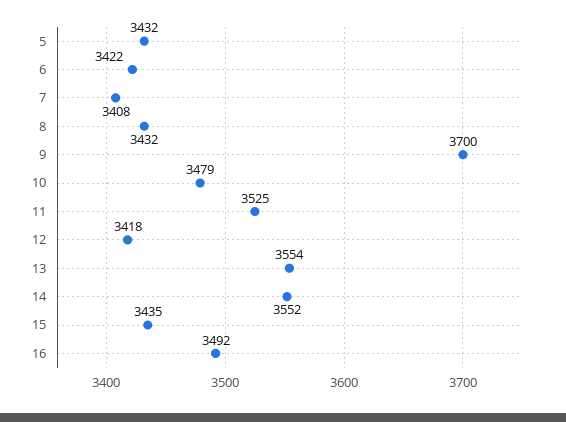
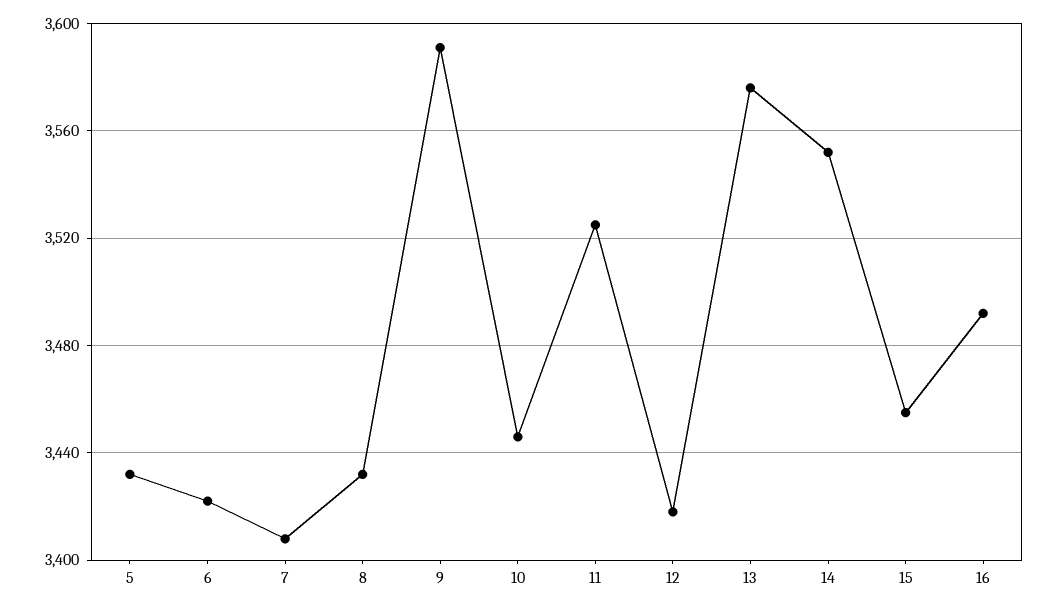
9: 3700 -> 3590
10: 3479 -> 3445
13: 3554 -> 3575
15: 3435 -> 3455

